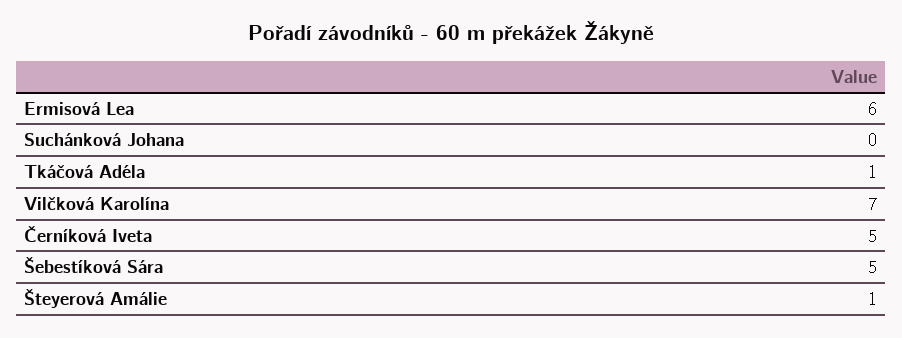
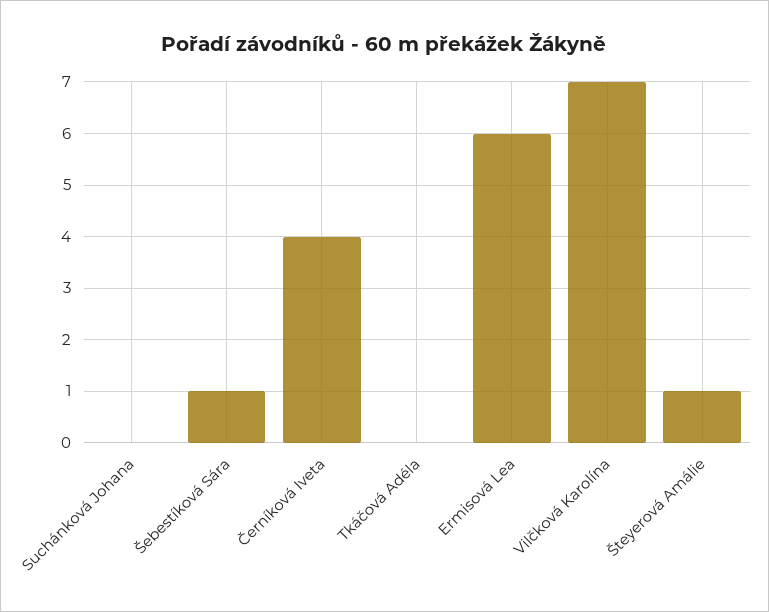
Tkáčová Adéla: 1 -> 0
Černíková Iveta: 5 -> 4
Šebestíková Sára: 5 -> 1

